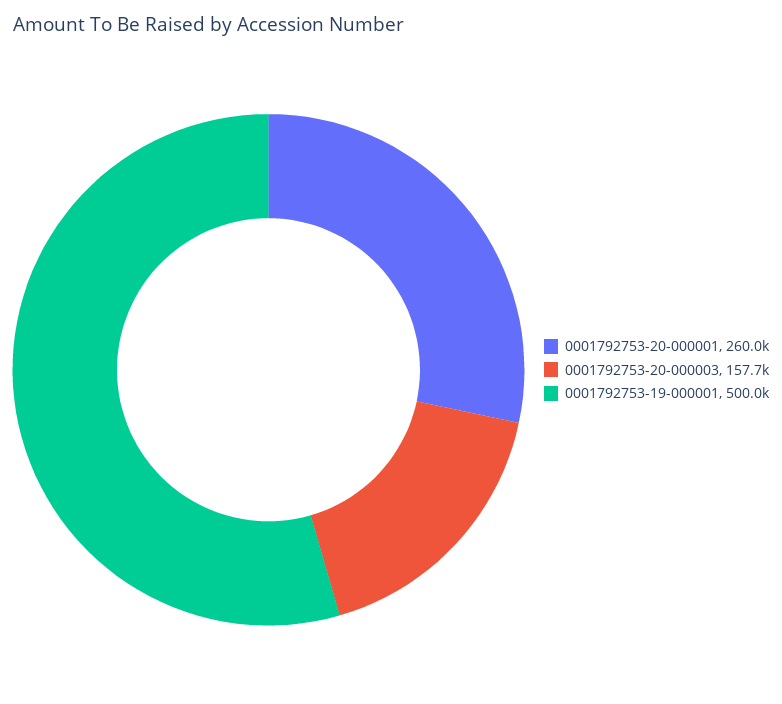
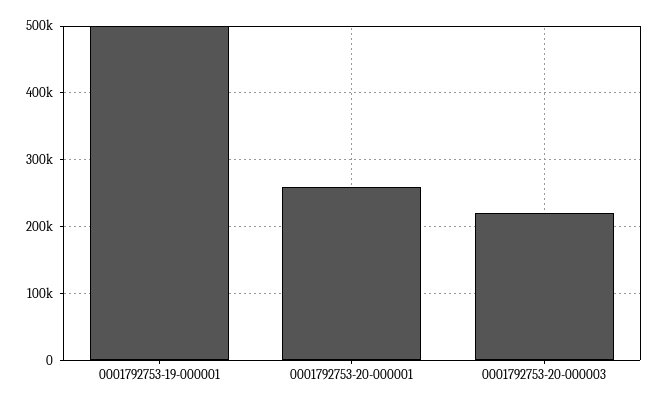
0001792753-20-000003: 157700 -> 220000

